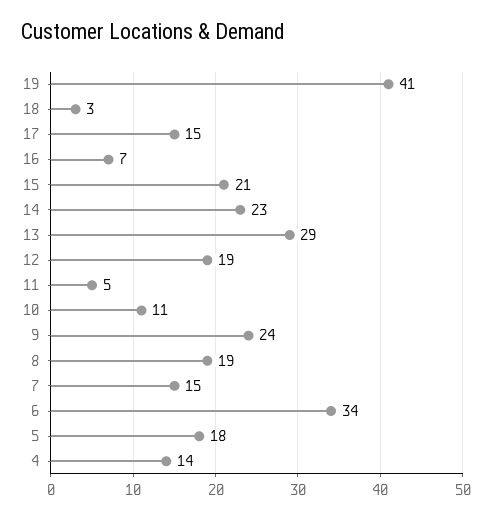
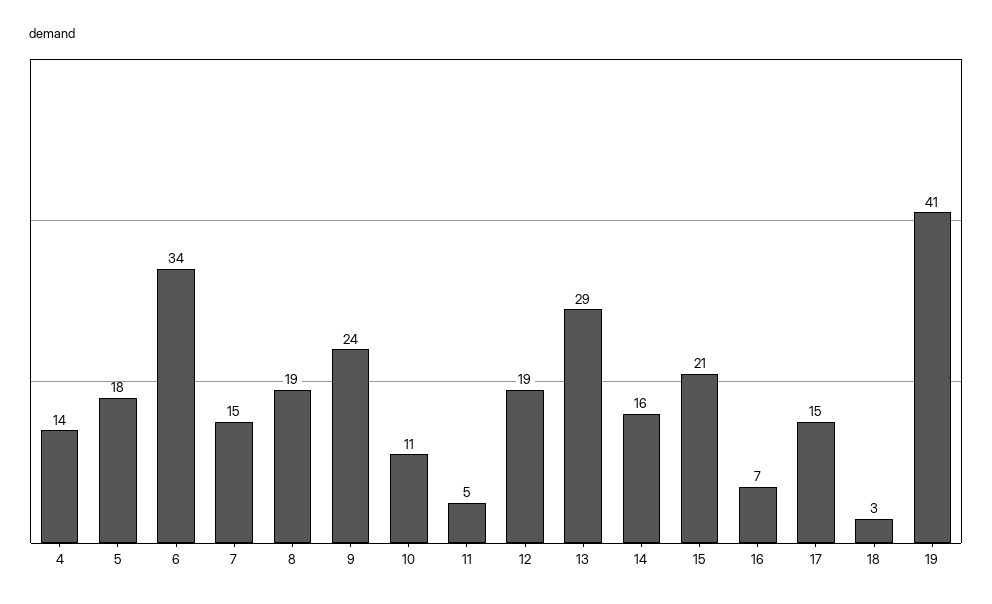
14: 23 -> 16

